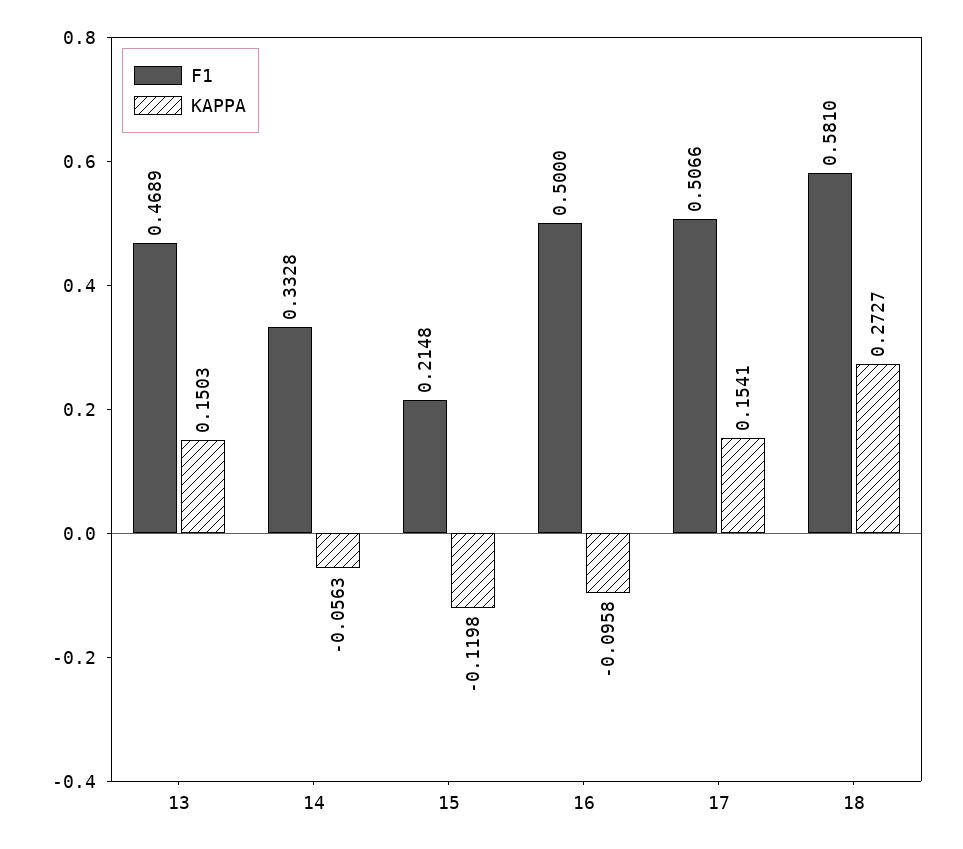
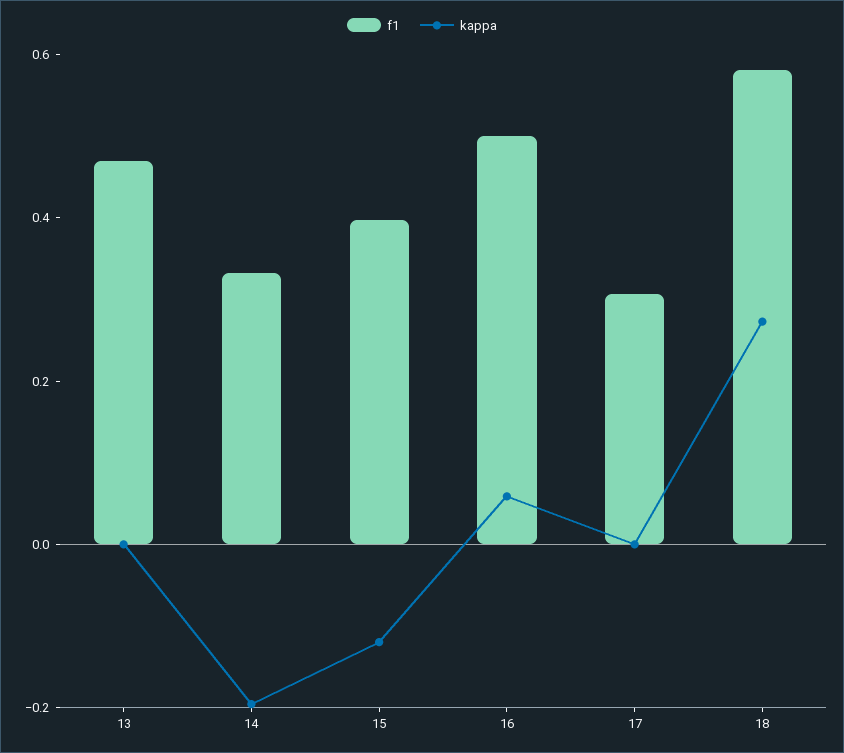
KAPPA, 13: 0.1503 -> 0
KAPPA, 14: -0.0563 -> -0.2
F1, 15: 0.2148 -> 0.4
KAPPA, 16: -0.0958 -> 0.05
F1, 17: 0.5066 -> 0.3
KAPPA, 17: 0.1541 -> 0

